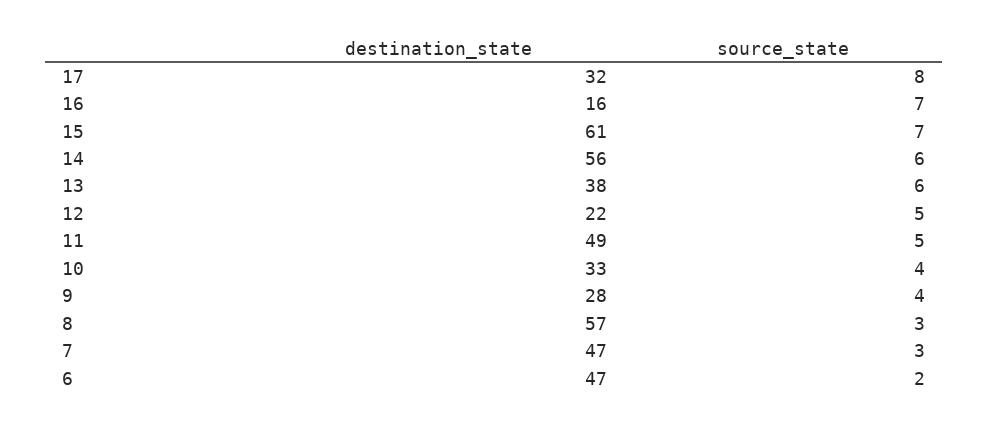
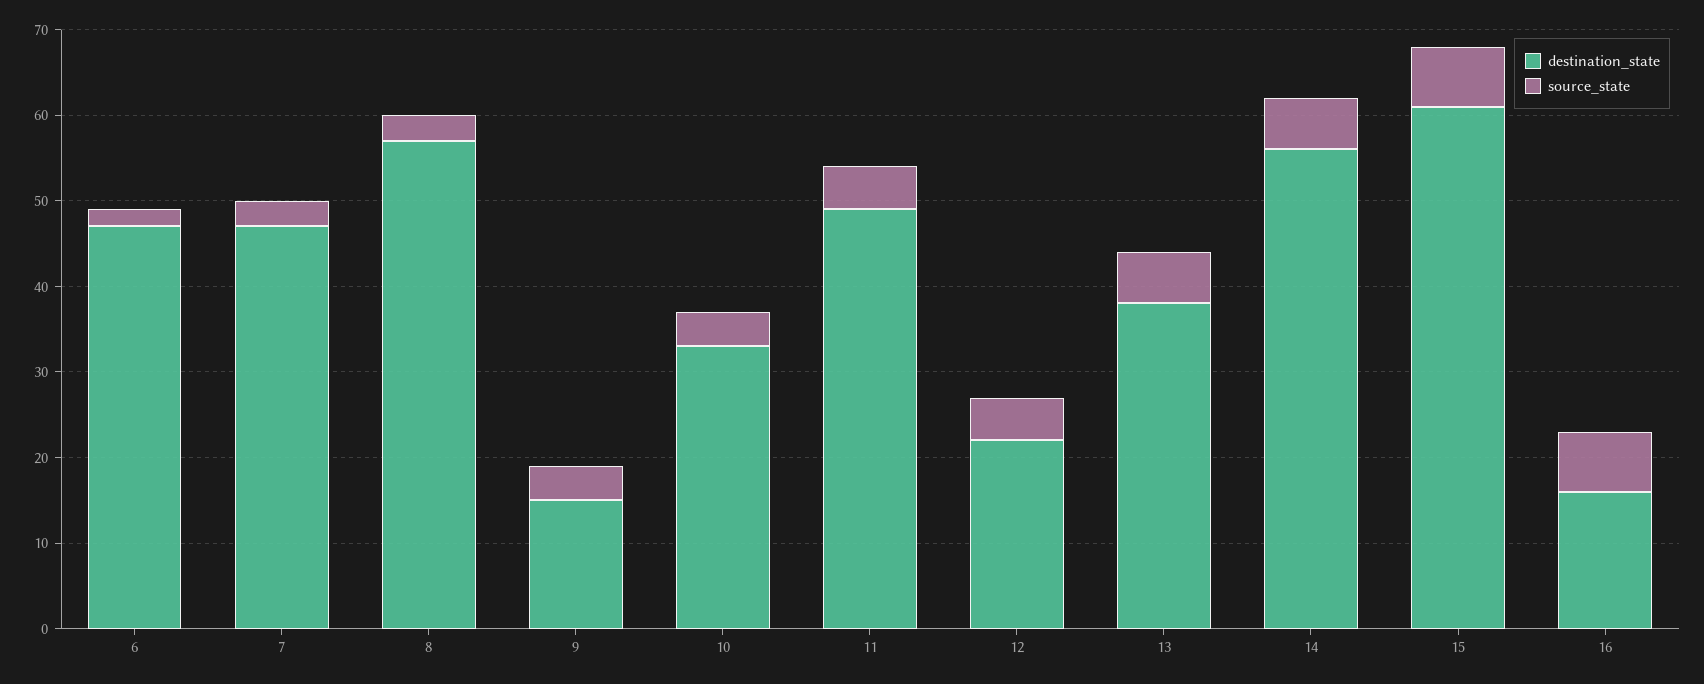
destination_state, 17: 32 -> none
source_state, 17: 8 -> none
destination_state, 9: 28 -> 15

